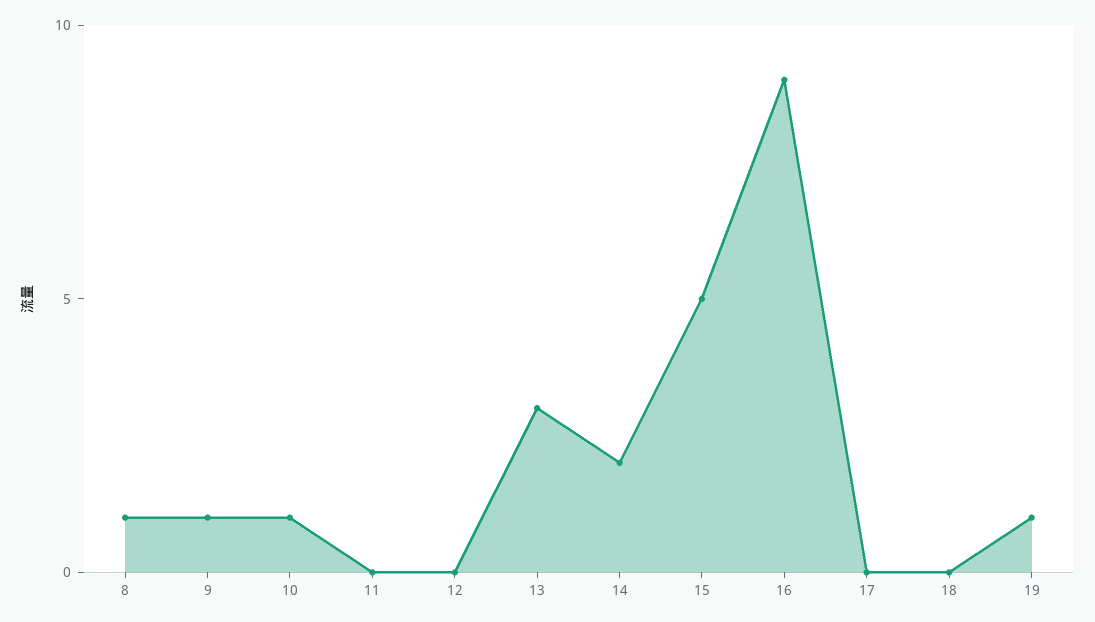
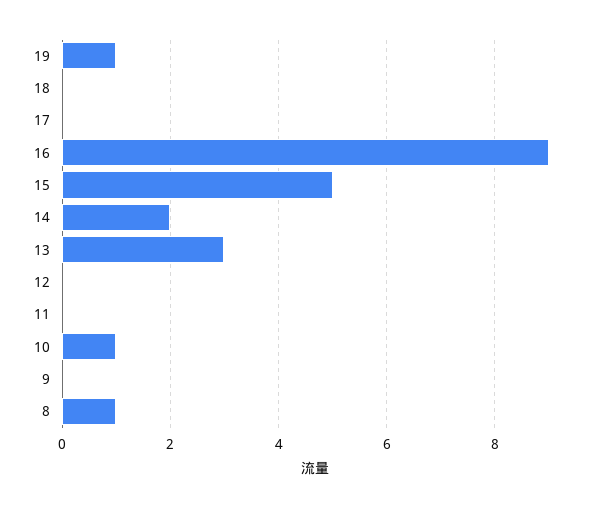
9: 1 -> 0

